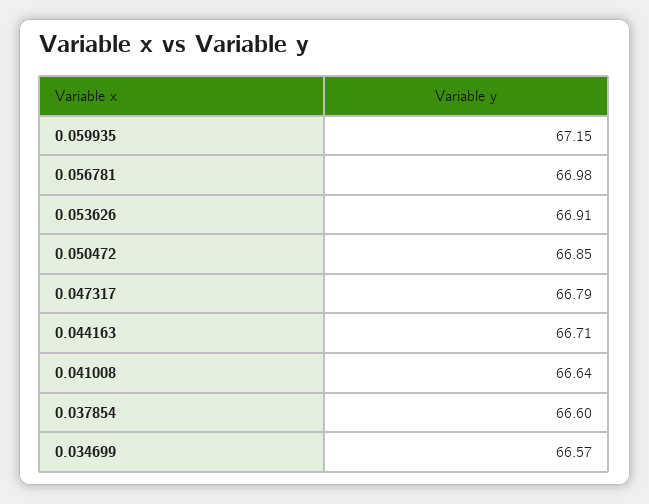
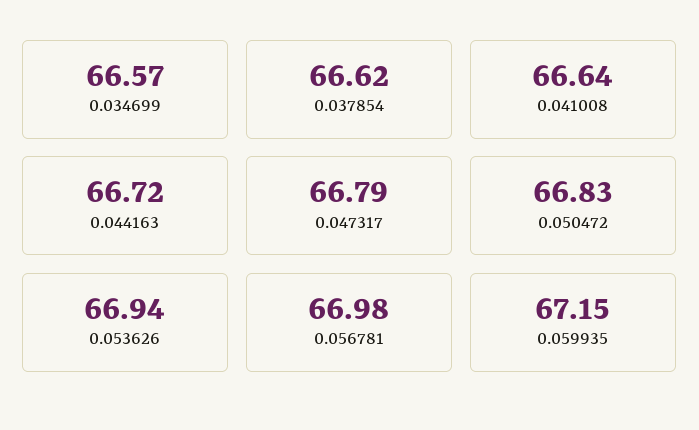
0.053626: 66.91 -> 66.94
0.050472: 66.85 -> 66.83
0.044163: 66.71 -> 66.72
0.037854: 66.6 -> 66.62

